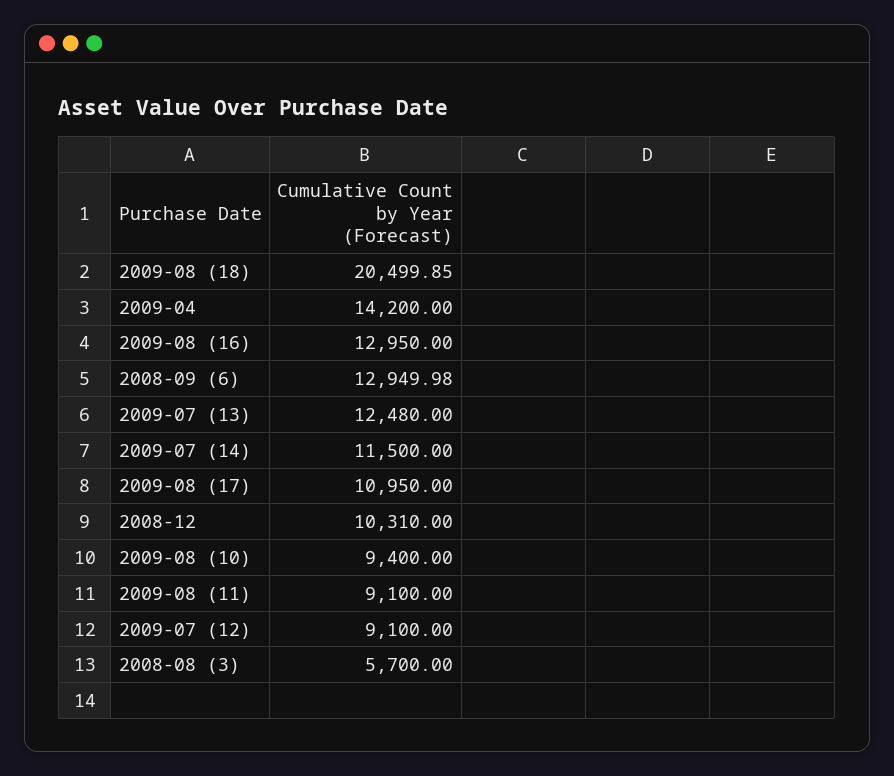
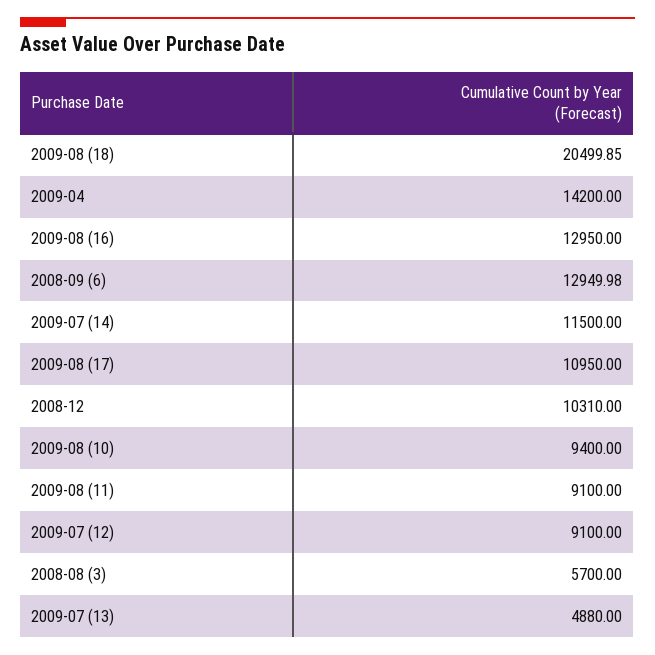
2009-07 (13): 12480 -> 4880

